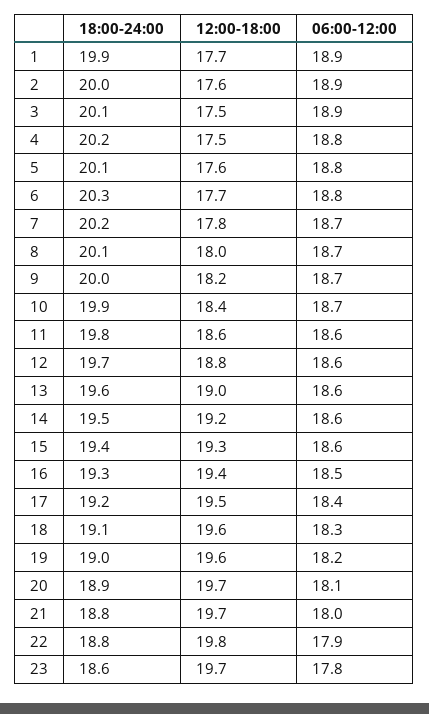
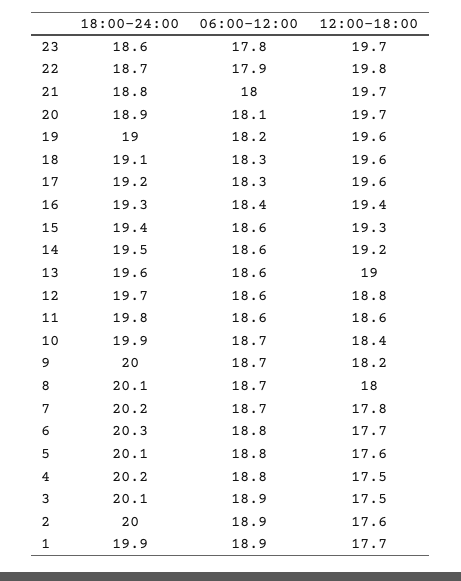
06:00-12:00, 16: 18.5 -> 18.4
12:00-18:00, 17: 19.5 -> 19.6
06:00-12:00, 17: 18.4 -> 18.3
18:00-24:00, 22: 18.8 -> 18.7

